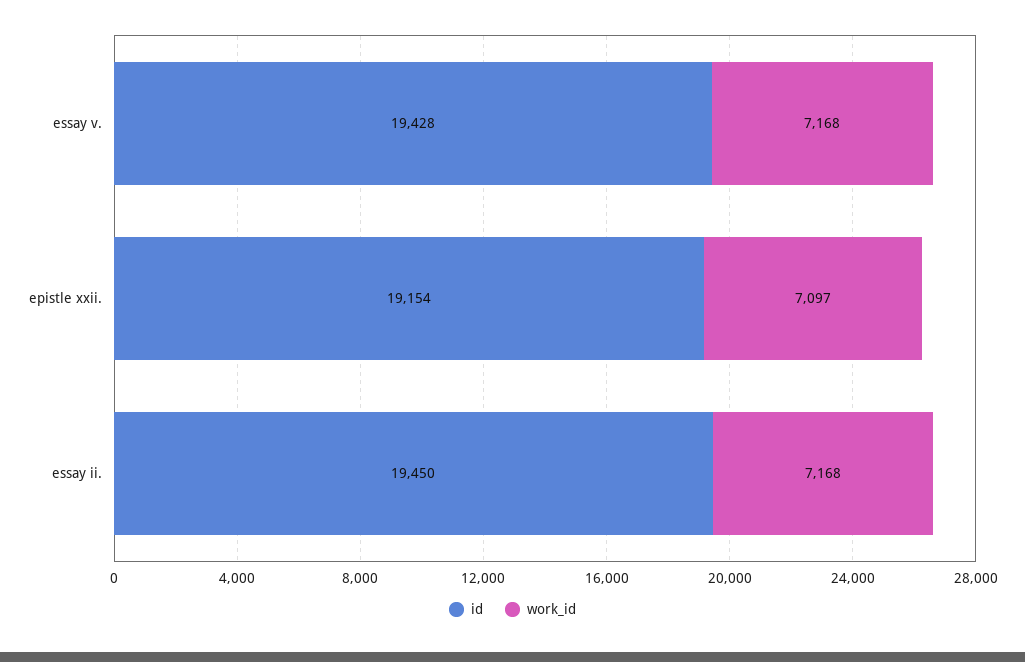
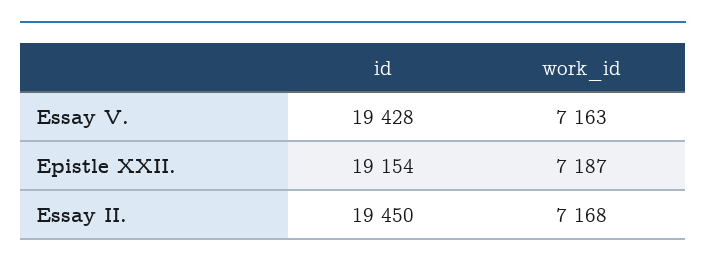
work_id, essay v.: 7168 -> 7163
work_id, epistle xxii.: 7097 -> 7187

